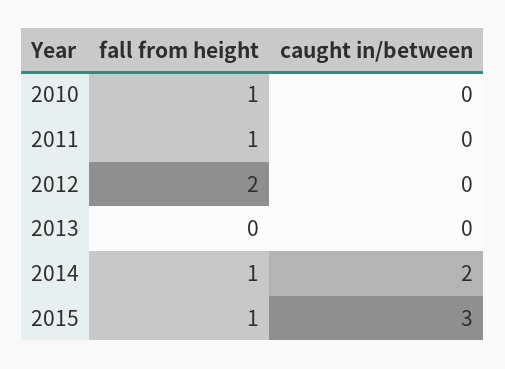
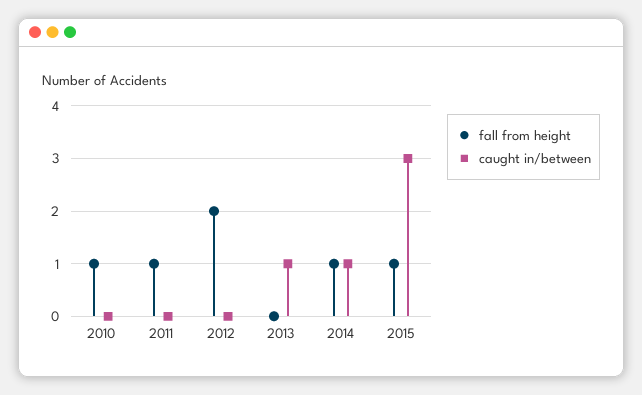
caught in/between, 2013: 0 -> 1
caught in/between, 2014: 2 -> 1

